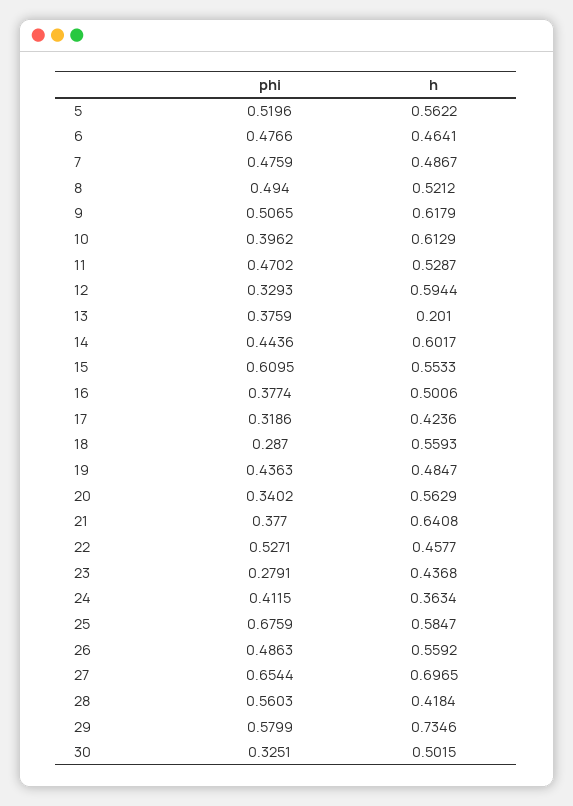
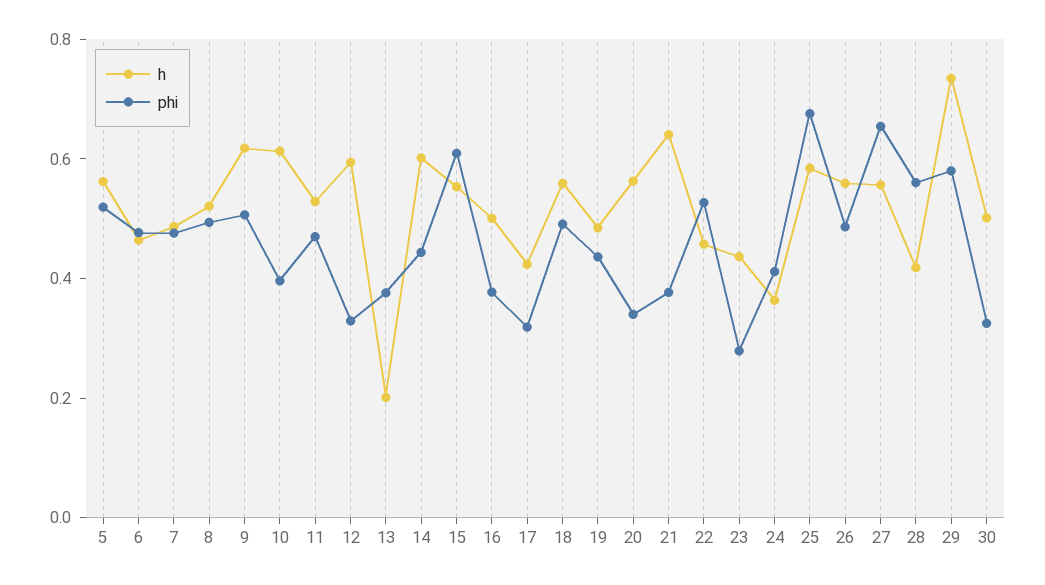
phi, 18: 0.287 -> 0.5
h, 27: 0.6965 -> 0.55

